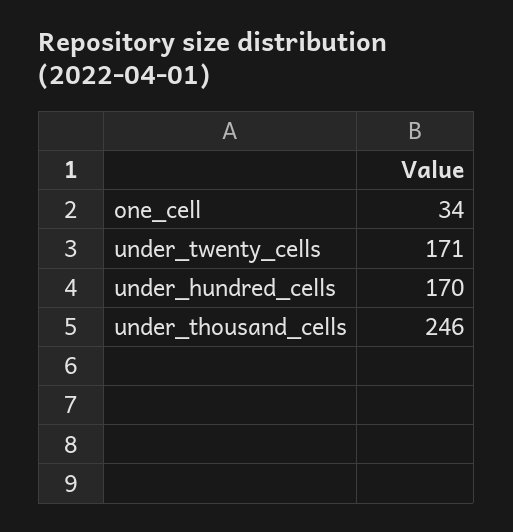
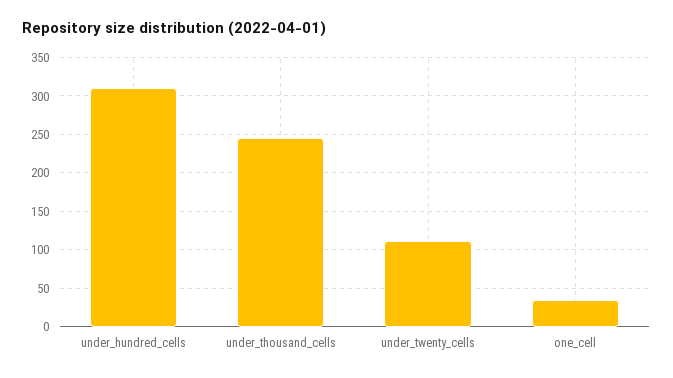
under_twenty_cells: 171 -> 110
under_hundred_cells: 170 -> 310

